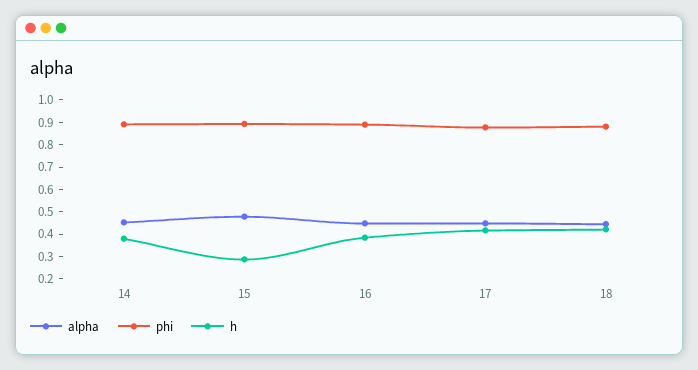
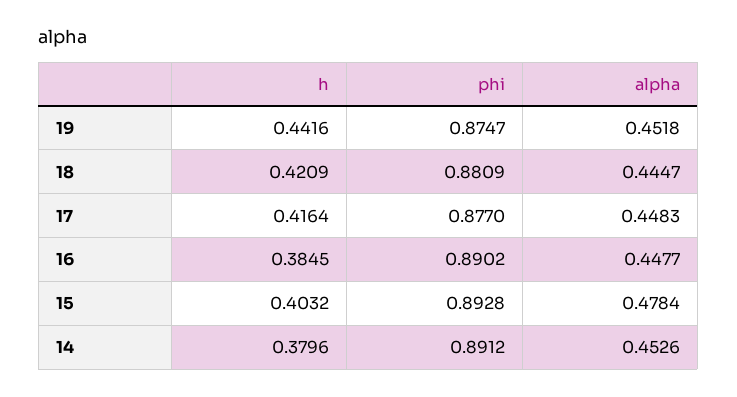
h, 15: 0.3 -> 0.4032
h, 19: none -> 0.4416
phi, 19: none -> 0.8747
alpha, 19: none -> 0.4518

